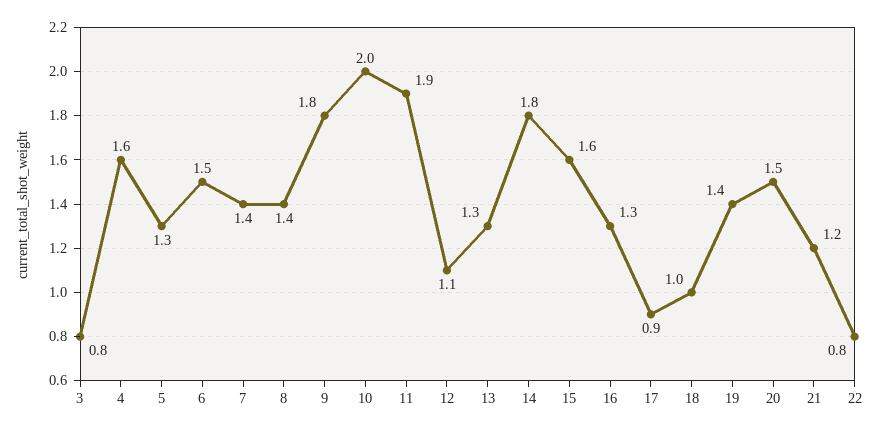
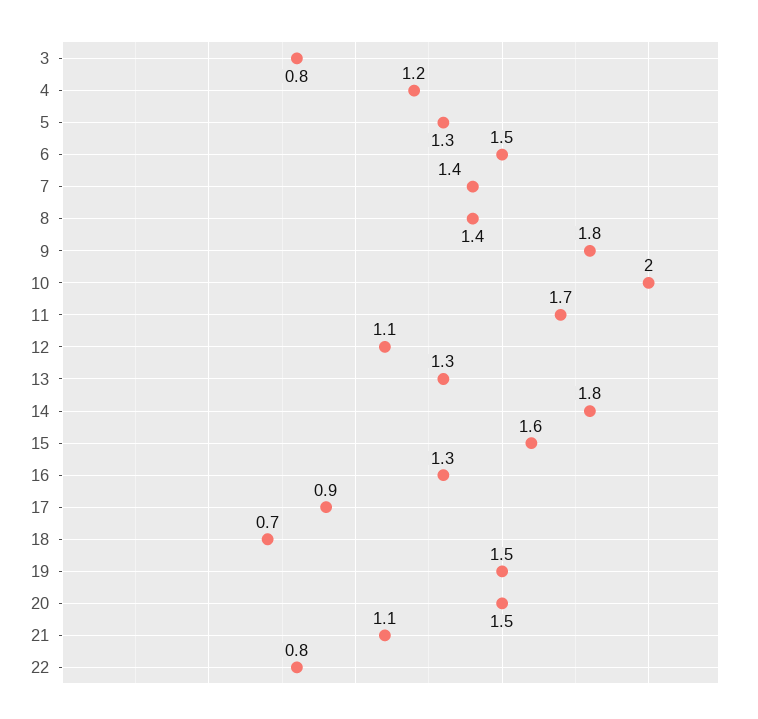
4: 1.6 -> 1.2
11: 1.9 -> 1.7
18: 1 -> 0.7
19: 1.4 -> 1.5
21: 1.2 -> 1.1

